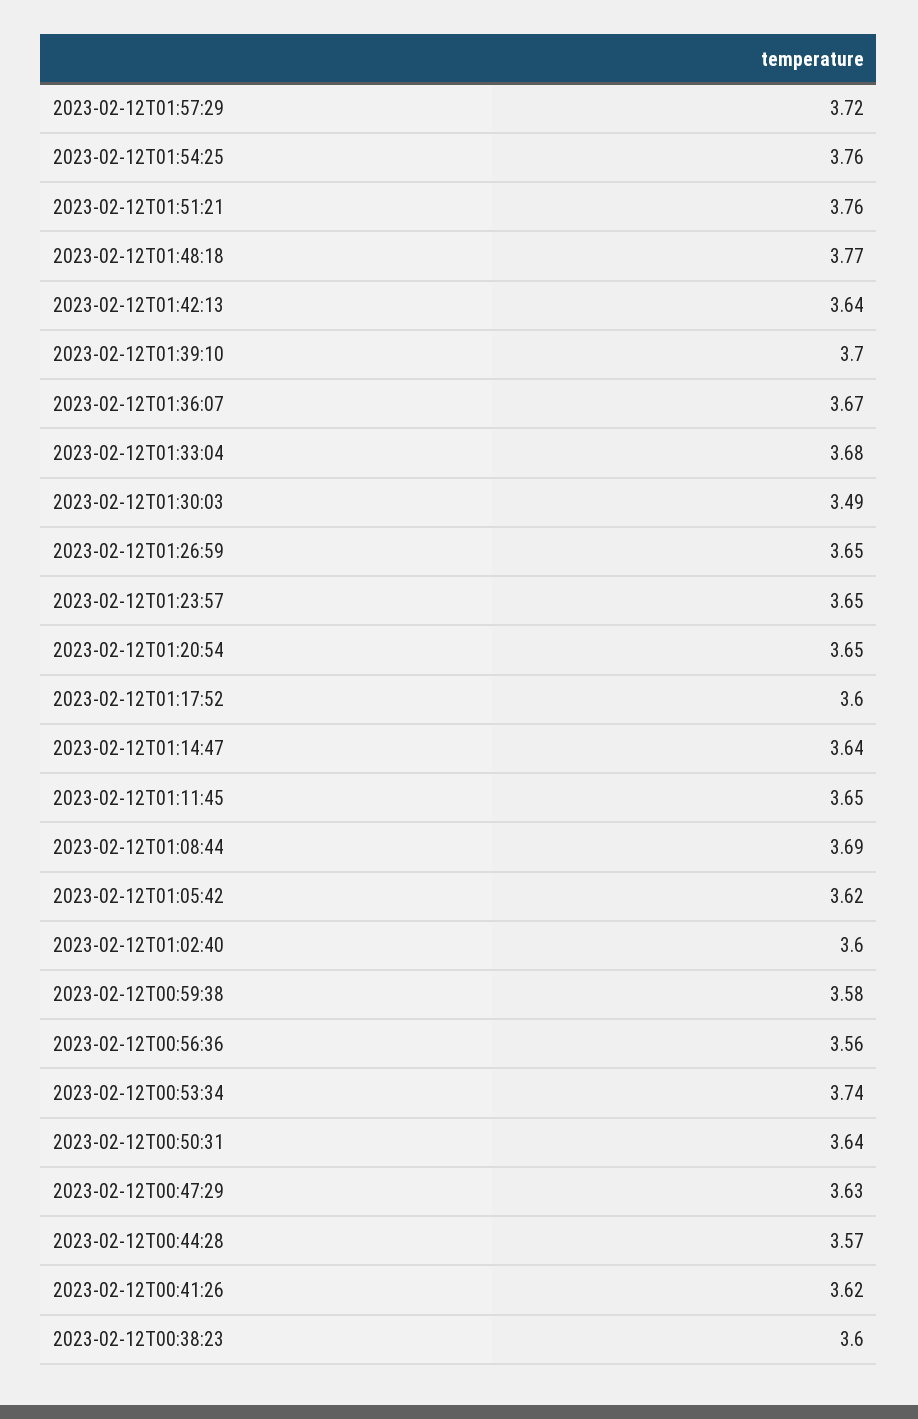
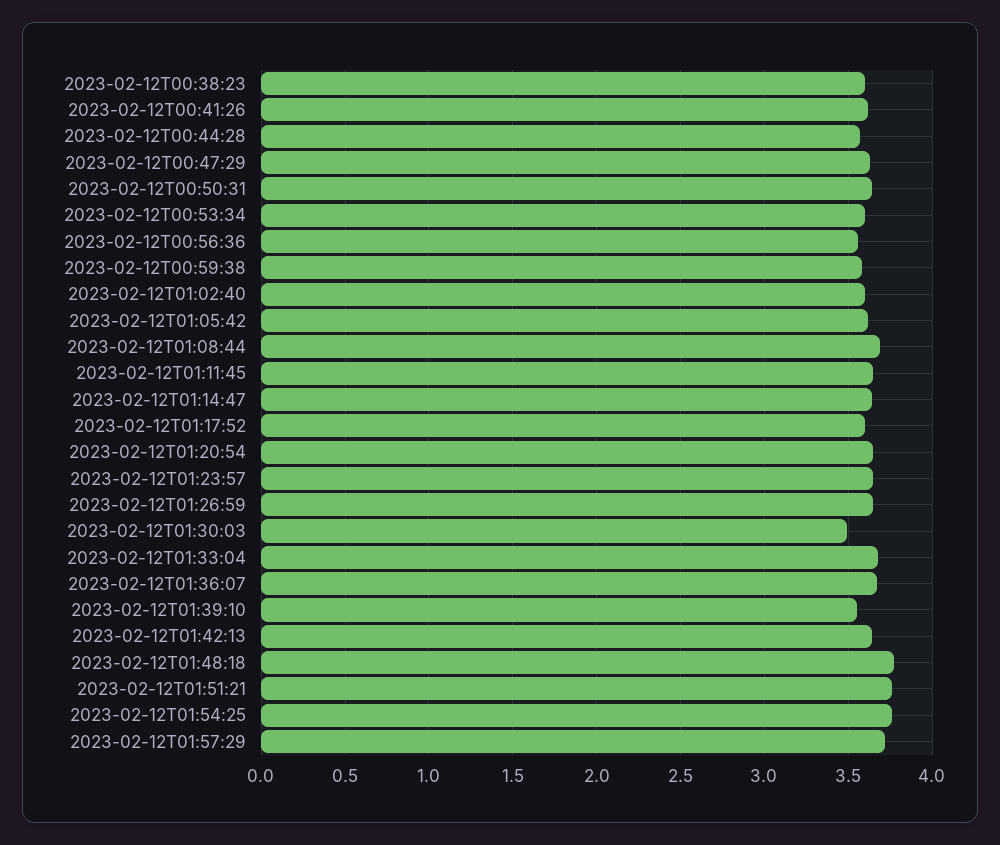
2023-02-12T01:39:10: 3.7 -> 3.55
2023-02-12T00:53:34: 3.74 -> 3.6

